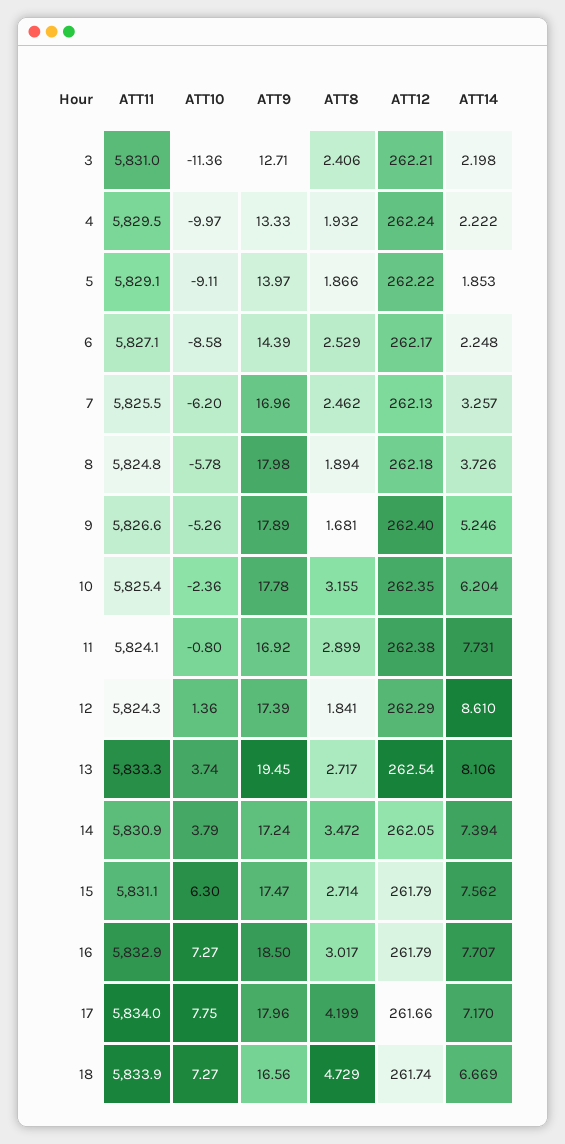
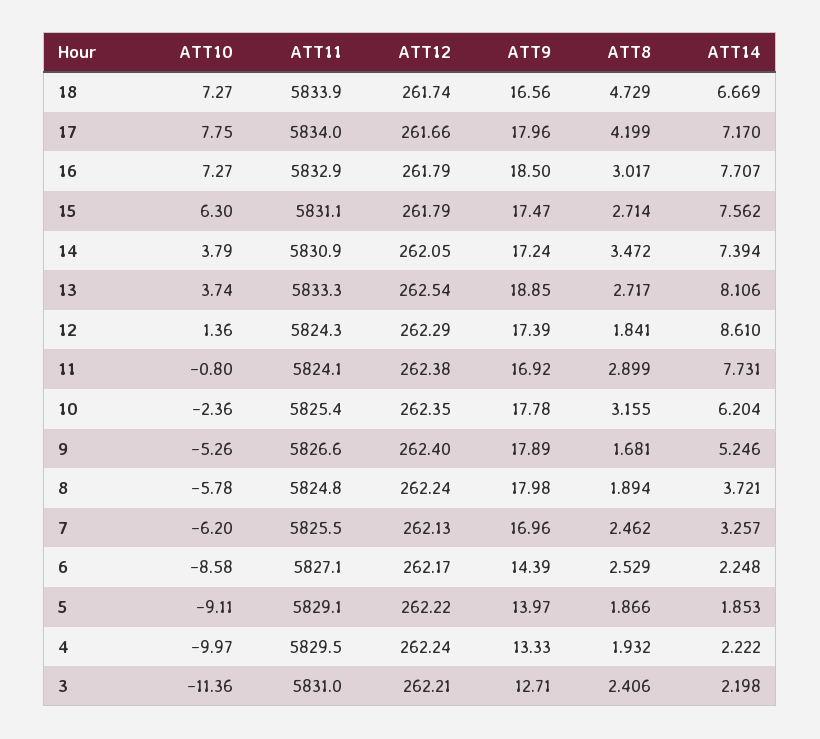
ATT12, 8: 262.18 -> 262.24
ATT14, 8: 3.726 -> 3.721
ATT9, 13: 19.45 -> 18.85

